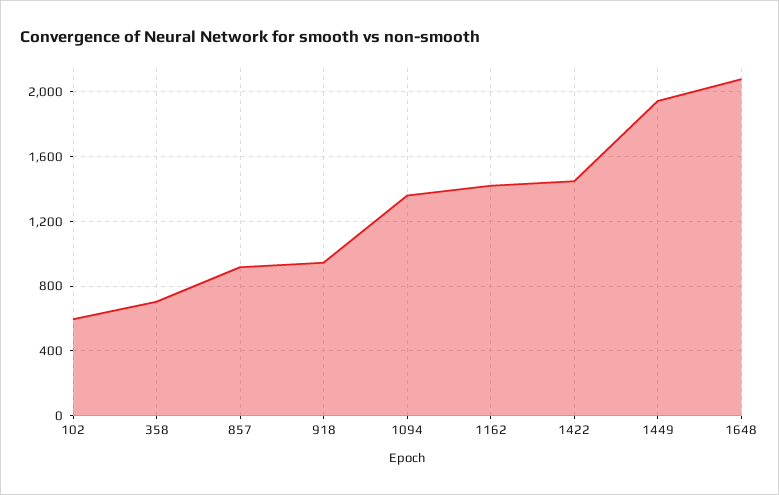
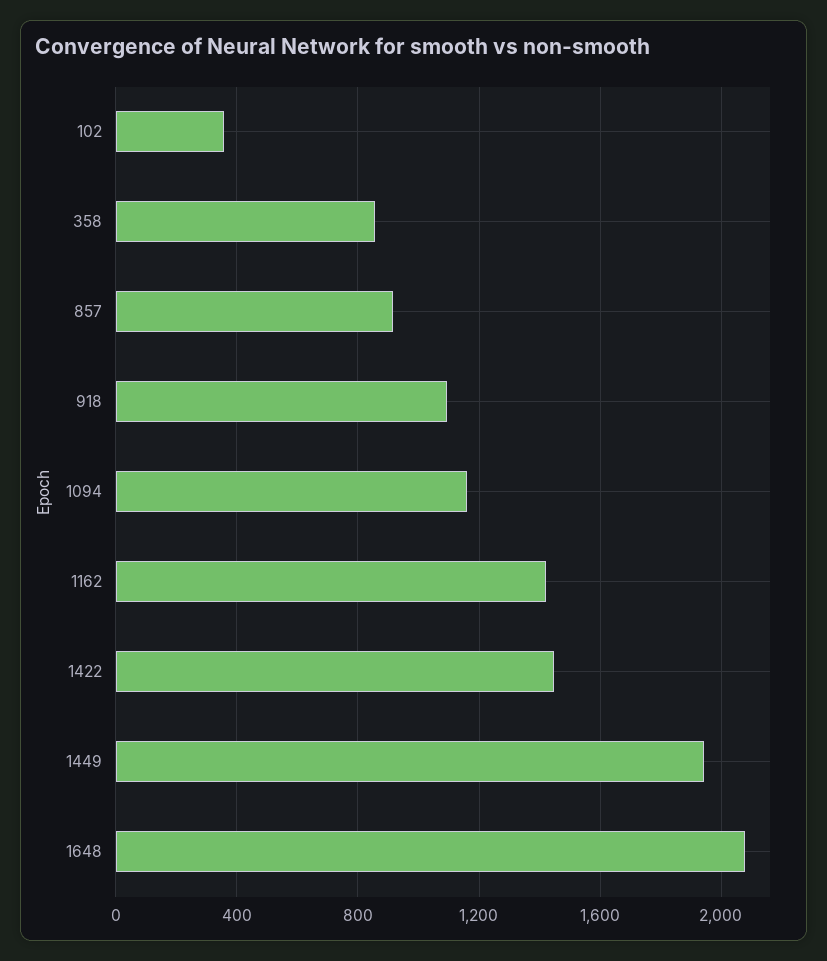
102: 600 -> 350
358: 700 -> 850
918: 950 -> 1100
1094: 1350 -> 1150

